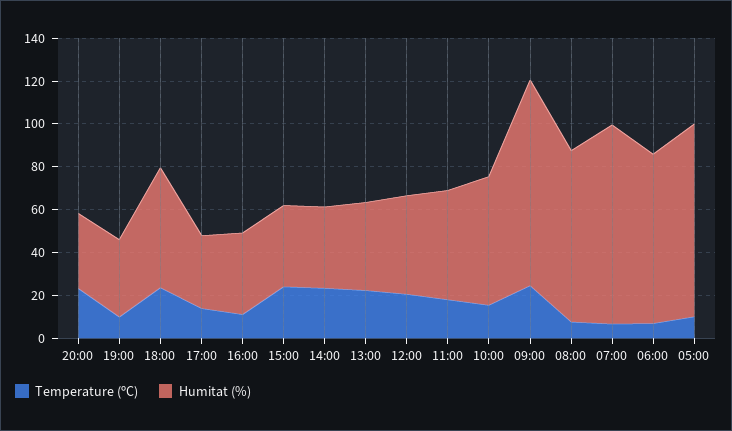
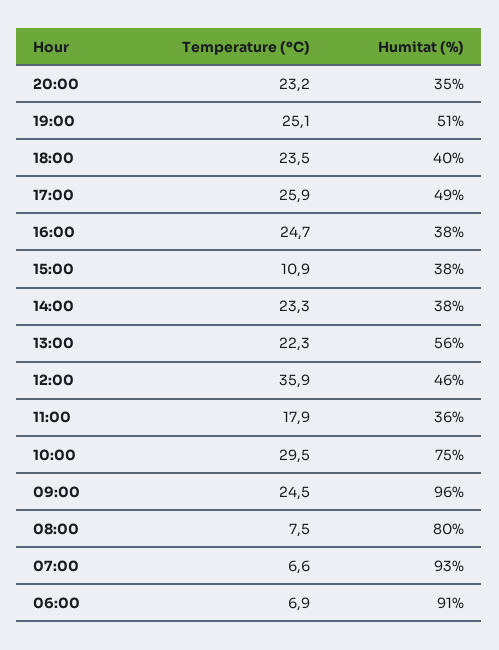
Temperature (ºC), 19:00: 10 -> 25.1
Humitat (%), 19:00: 35 -> 51
Humitat (%), 18:00: 55 -> 40
Temperature (ºC), 17:00: 15 -> 25.9
Humitat (%), 17:00: 35 -> 49
Temperature (ºC), 16:00: 10 -> 24.7
Temperature (ºC), 15:00: 25 -> 10.9
Humitat (%), 13:00: 40 -> 56
Temperature (ºC), 12:00: 20 -> 35.9
Humitat (%), 11:00: 50 -> 36
Temperature (ºC), 10:00: 15 -> 29.5
Humitat (%), 10:00: 60 -> 75
Humitat (%), 06:00: 80 -> 91
Temperature (ºC), 05:00: 10 -> none
Humitat (%), 05:00: 90 -> none

